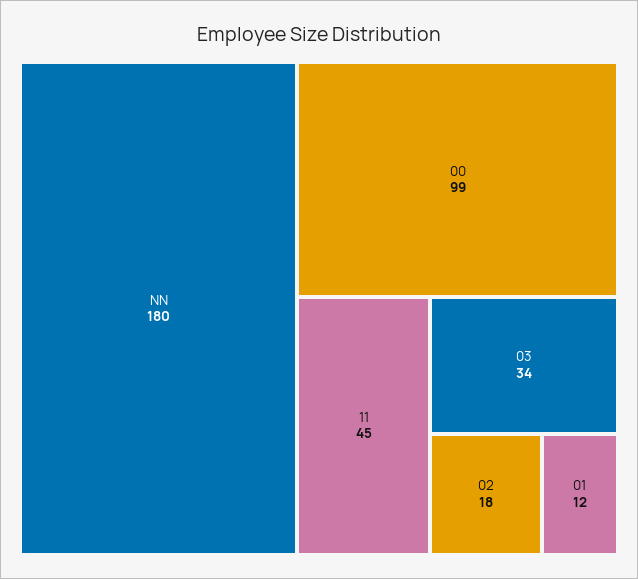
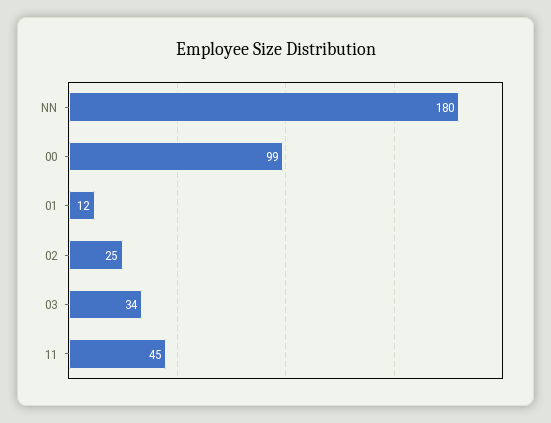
02: 18 -> 25

